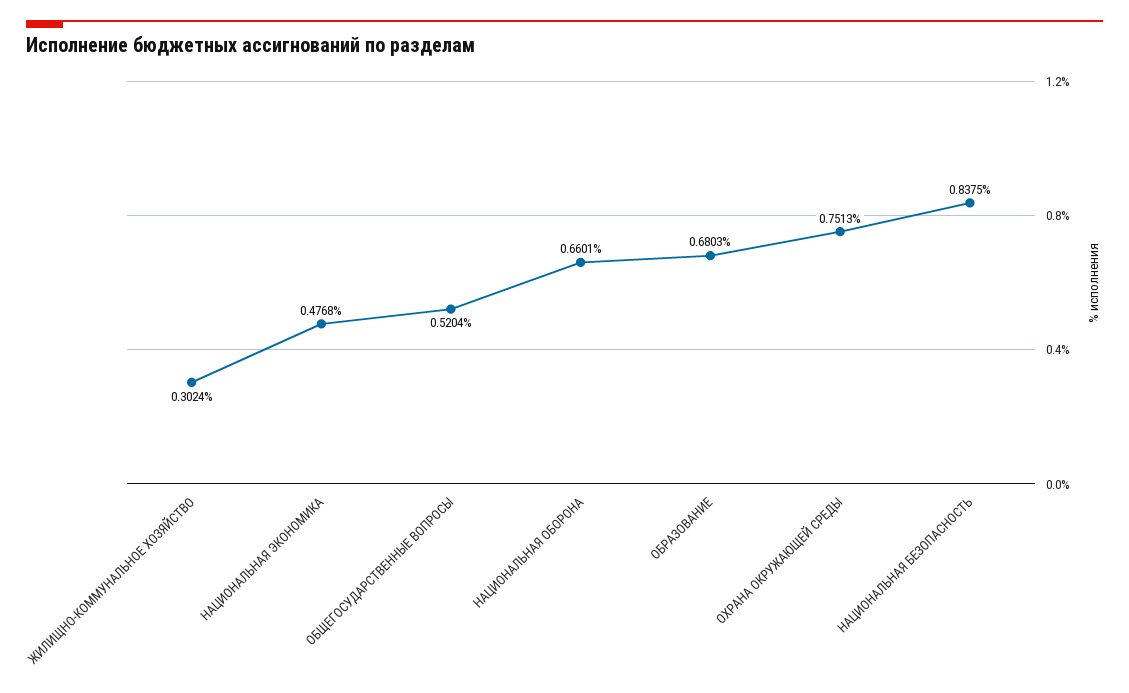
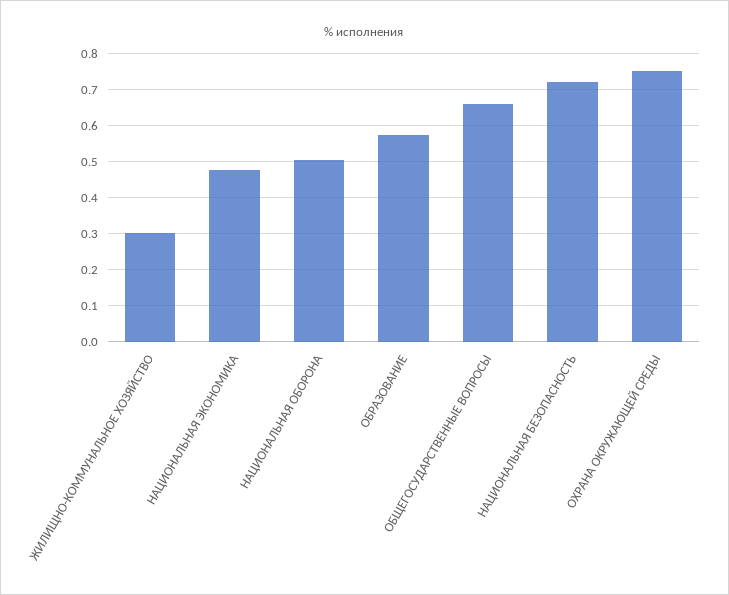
ОБЩЕГОСУДАРСТВЕННЫЕ ВОПРОСЫ: 0.5204 -> 0.66
НАЦИОНАЛЬНАЯ ОБОРОНА: 0.6601 -> 0.5
ОБРАЗОВАНИЕ: 0.6803 -> 0.58
НАЦИОНАЛЬНАЯ БЕЗОПАСНОСТЬ: 0.8375 -> 0.72

